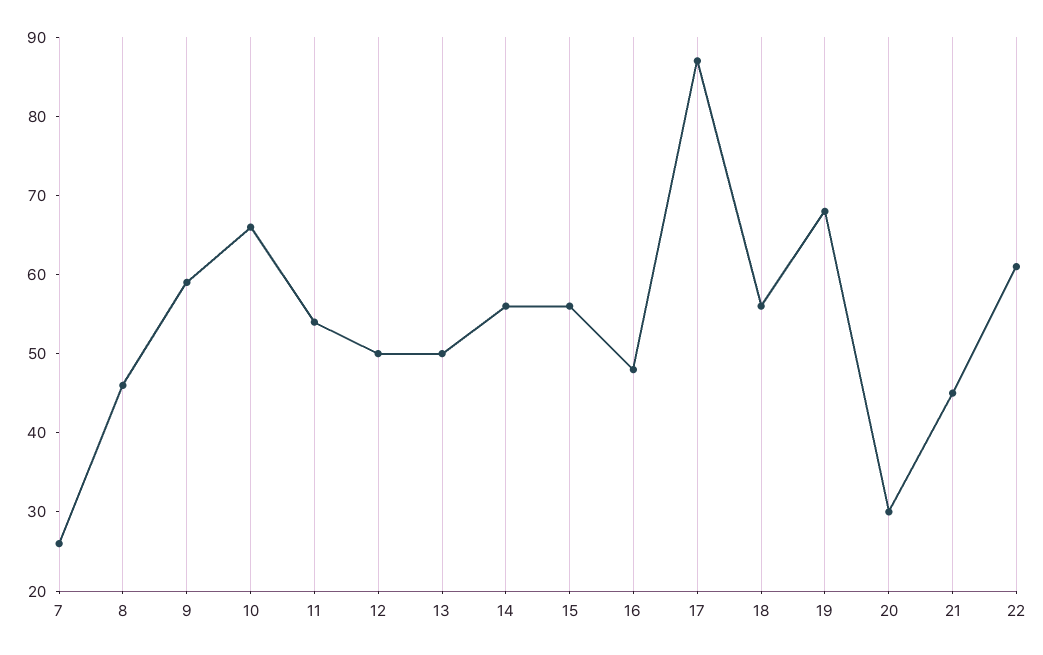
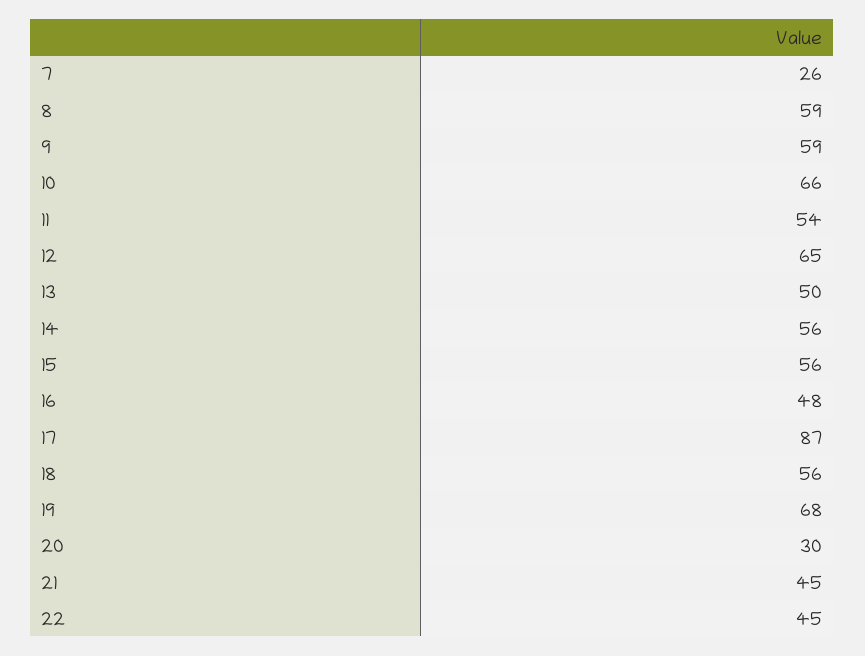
8: 45 -> 59
12: 50 -> 65
22: 60 -> 45

